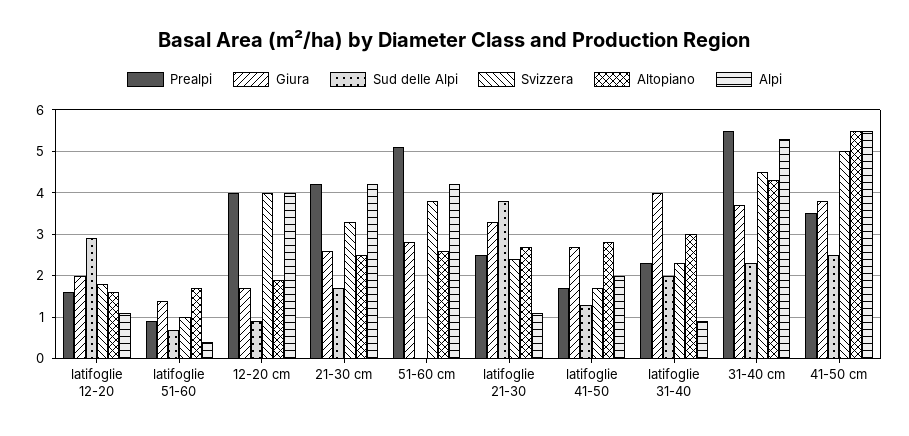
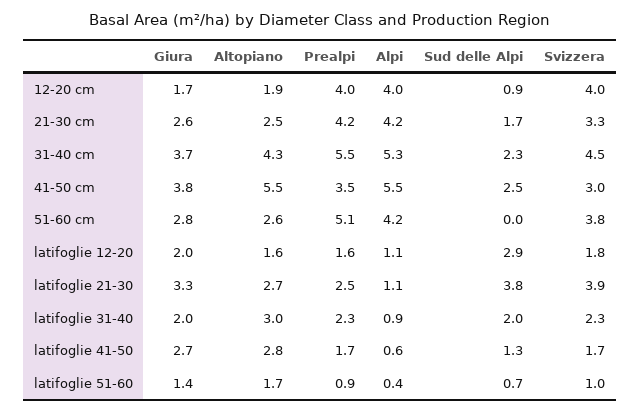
Svizzera, latifoglie 21-30: 2.5 -> 3.9
Alpi, latifoglie 41-50: 2 -> 0.6
Giura, latifoglie 31-40: 4 -> 2
Svizzera, 41-50 cm: 5 -> 3

